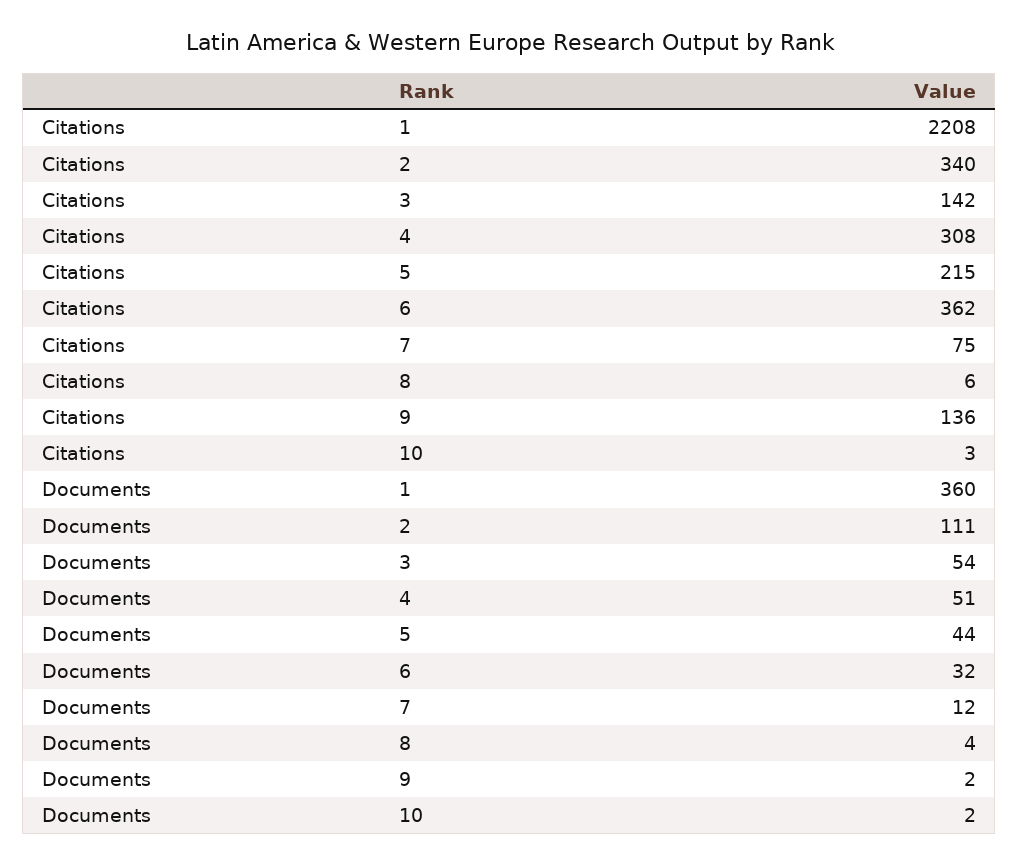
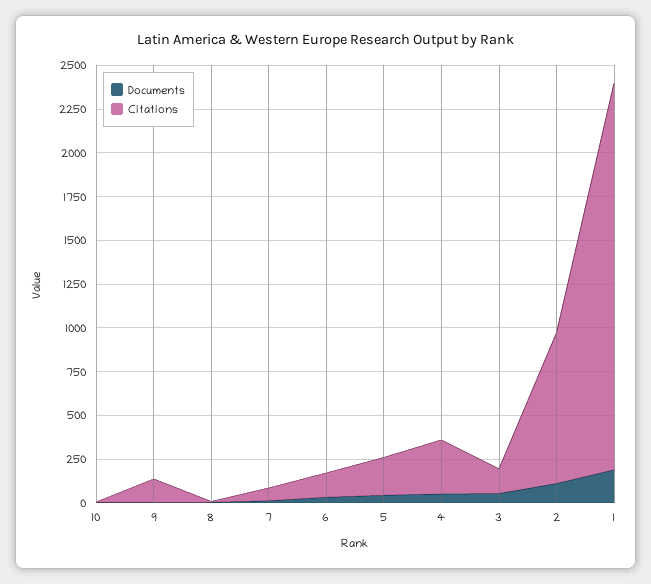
Citations, 2: 340 -> 850
Citations, 6: 362 -> 150
Documents, 1: 360 -> 200

